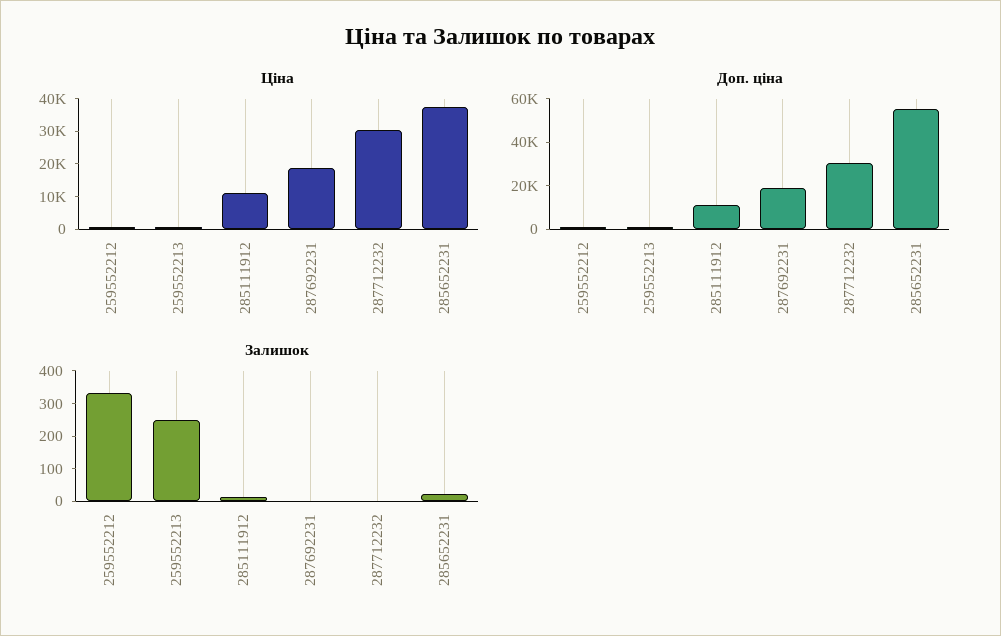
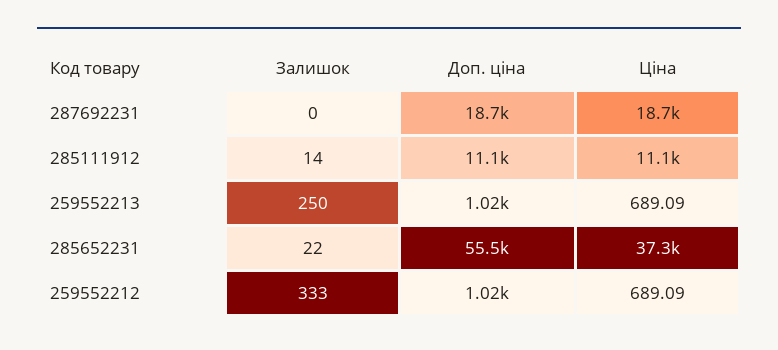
Ціна, 287712232: 30000 -> none
Доп. ціна, 287712232: 30000 -> none
Залишок, 287712232: 0 -> none

